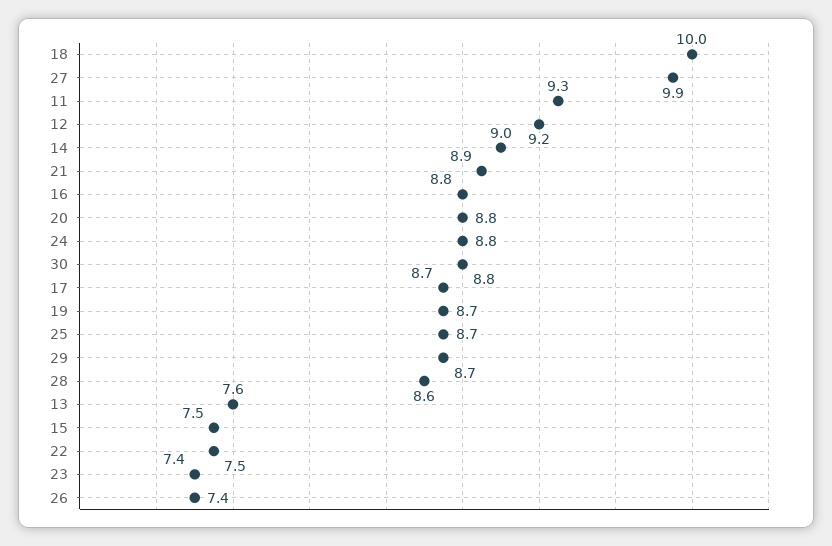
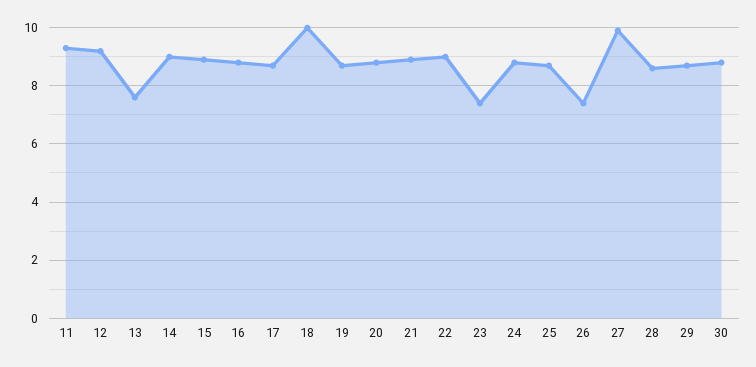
15: 7.5 -> 9
22: 7.5 -> 9

